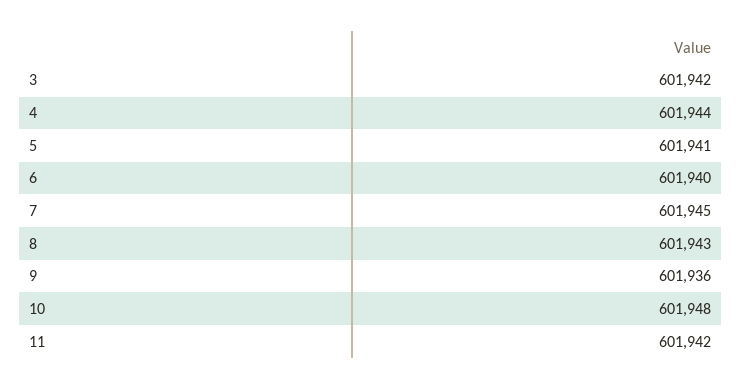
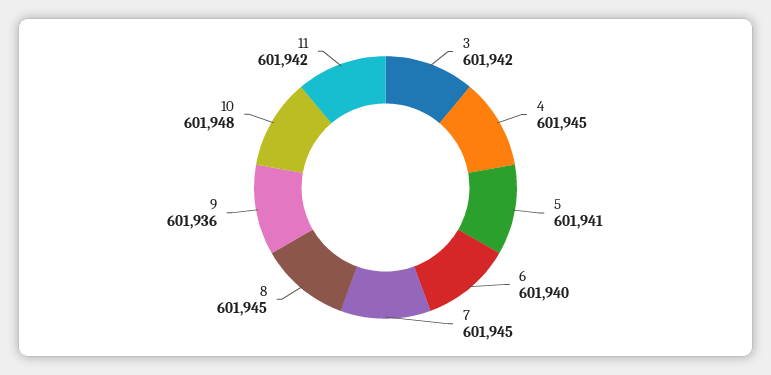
4: 601944 -> 601945
8: 601943 -> 601945

